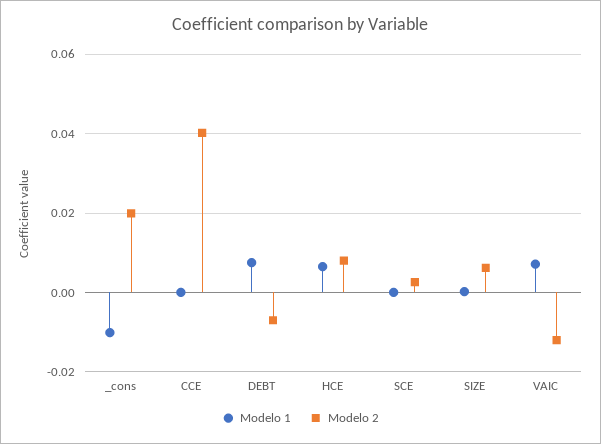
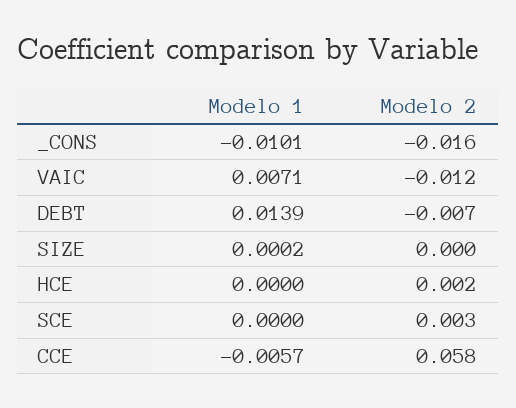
Modelo 2, _cons: 0.02 -> -0.016
Modelo 1, CCE: 0 -> -0.0057
Modelo 2, CCE: 0.04 -> 0.058
Modelo 1, DEBT: 0.008 -> 0.0139
Modelo 1, HCE: 0.006 -> 0
Modelo 2, HCE: 0.008 -> 0.002
Modelo 2, SIZE: 0.006 -> 0

